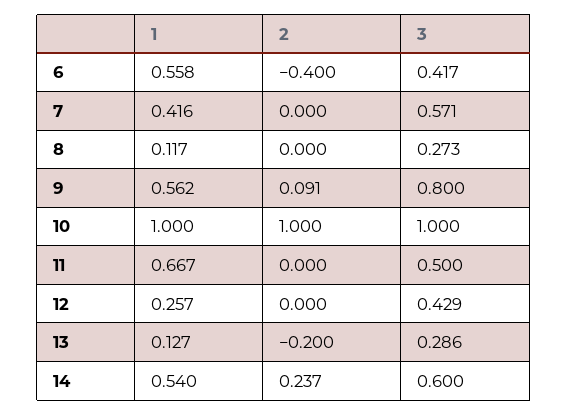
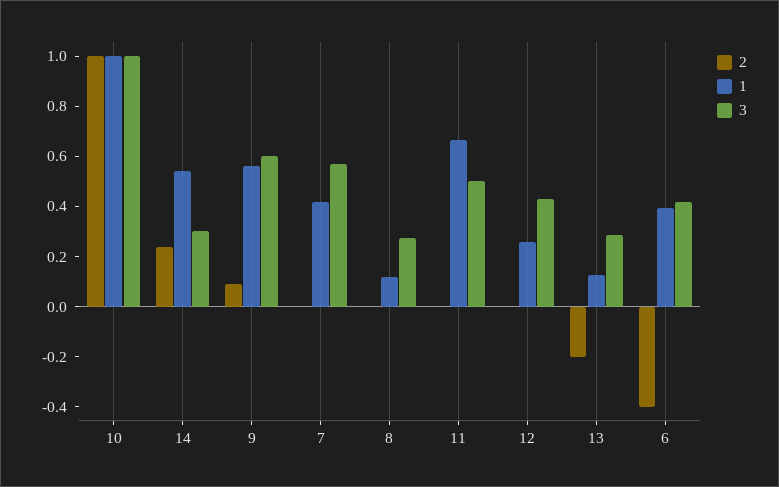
1, 6: 0.558 -> 0.4
3, 9: 0.8 -> 0.6
3, 14: 0.6 -> 0.3

